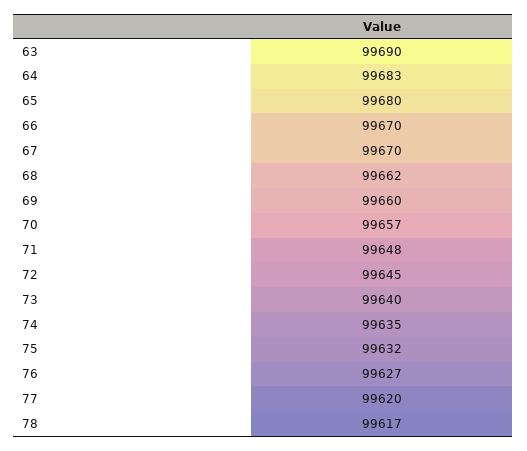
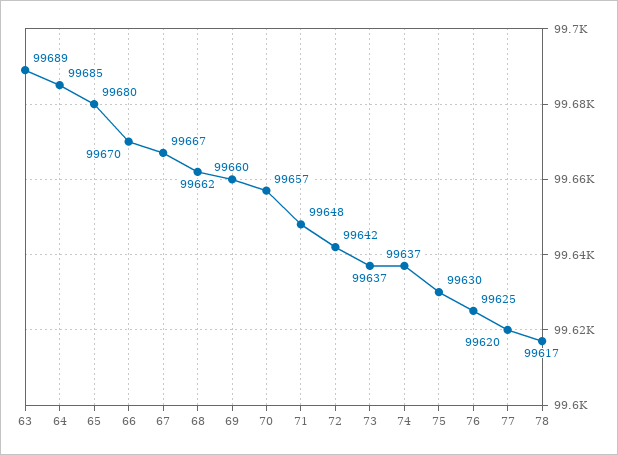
63: 99690 -> 99689
64: 99683 -> 99685
67: 99670 -> 99667
72: 99645 -> 99642
73: 99640 -> 99637
74: 99635 -> 99637
75: 99632 -> 99630
76: 99627 -> 99625

